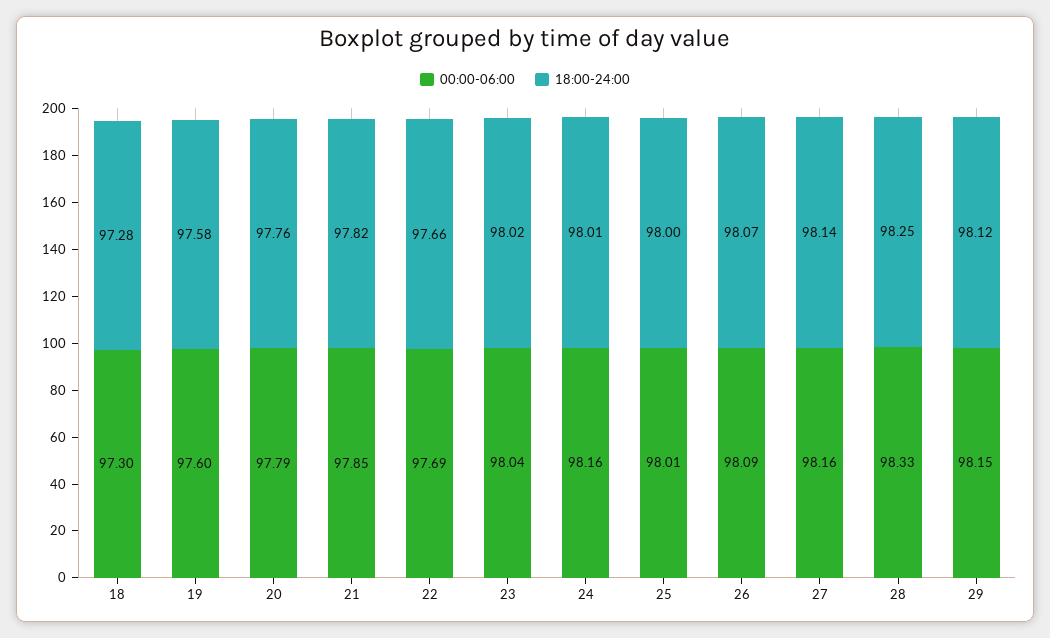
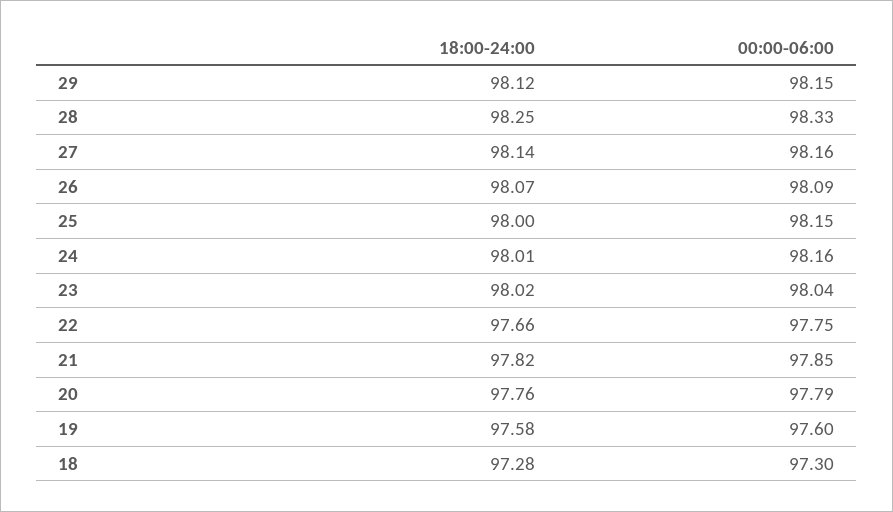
00:00-06:00, 22: 97.69 -> 97.75
00:00-06:00, 25: 98.01 -> 98.15

